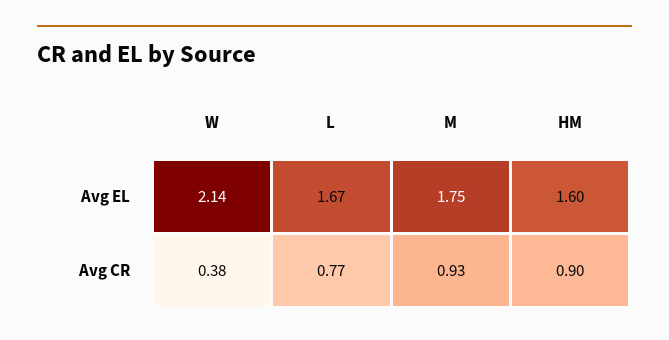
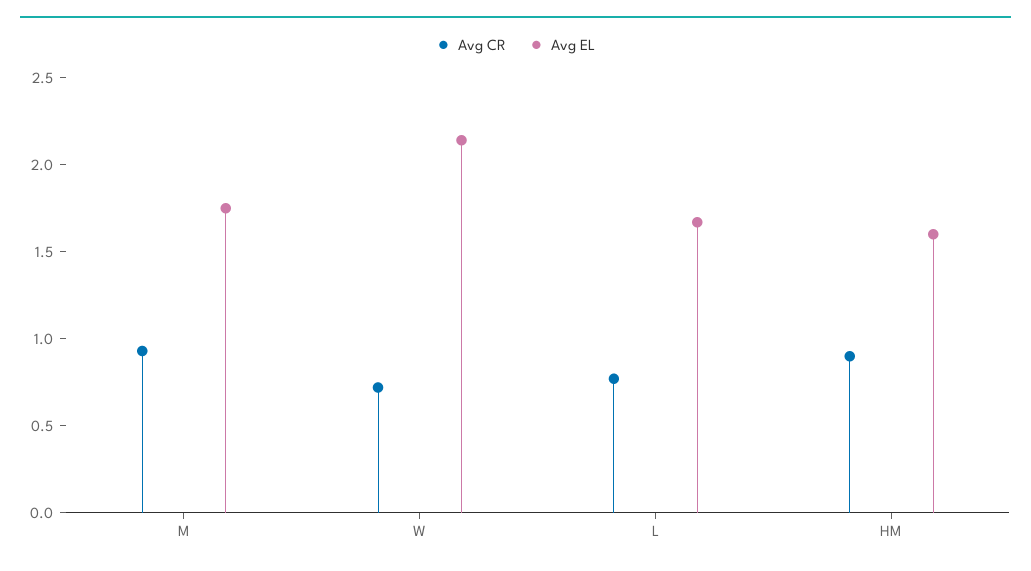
Avg CR, W: 0.38 -> 0.7

